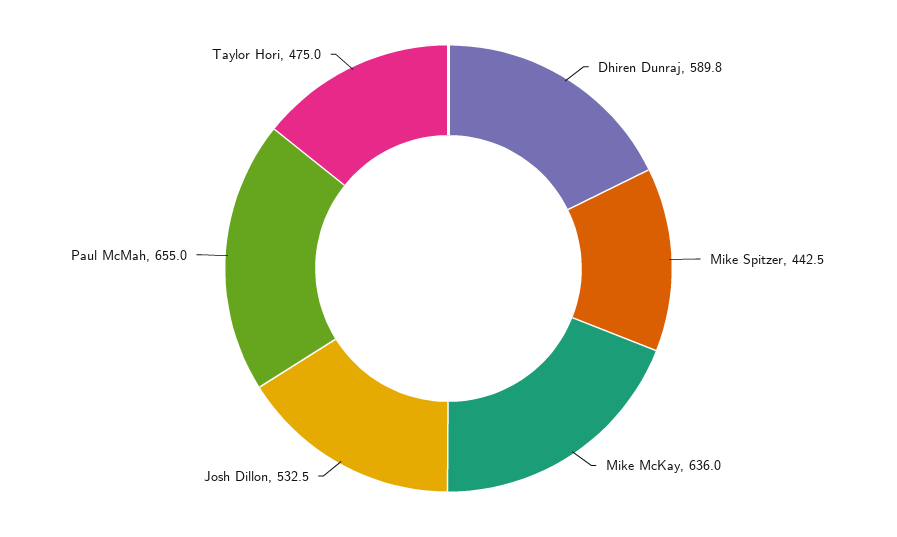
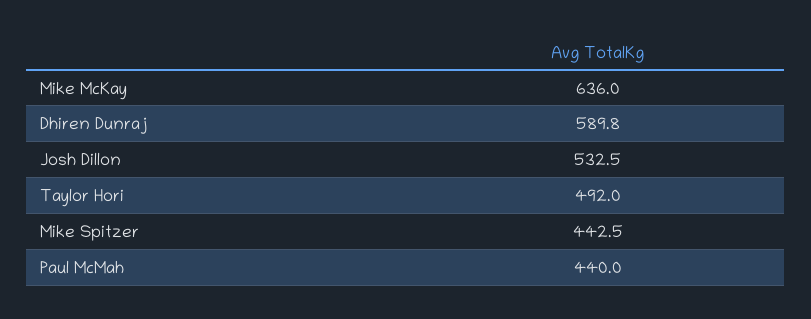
Paul McMah: 655 -> 440
Taylor Hori: 475 -> 492

